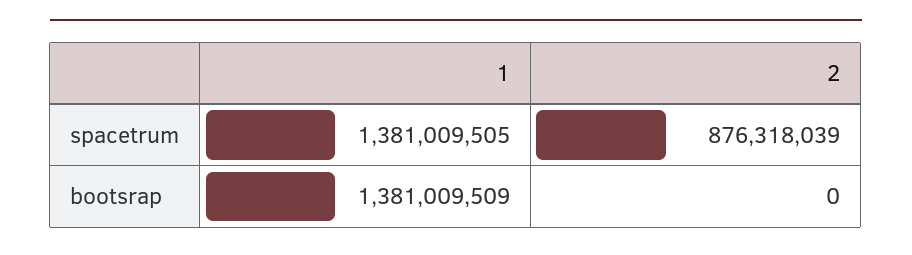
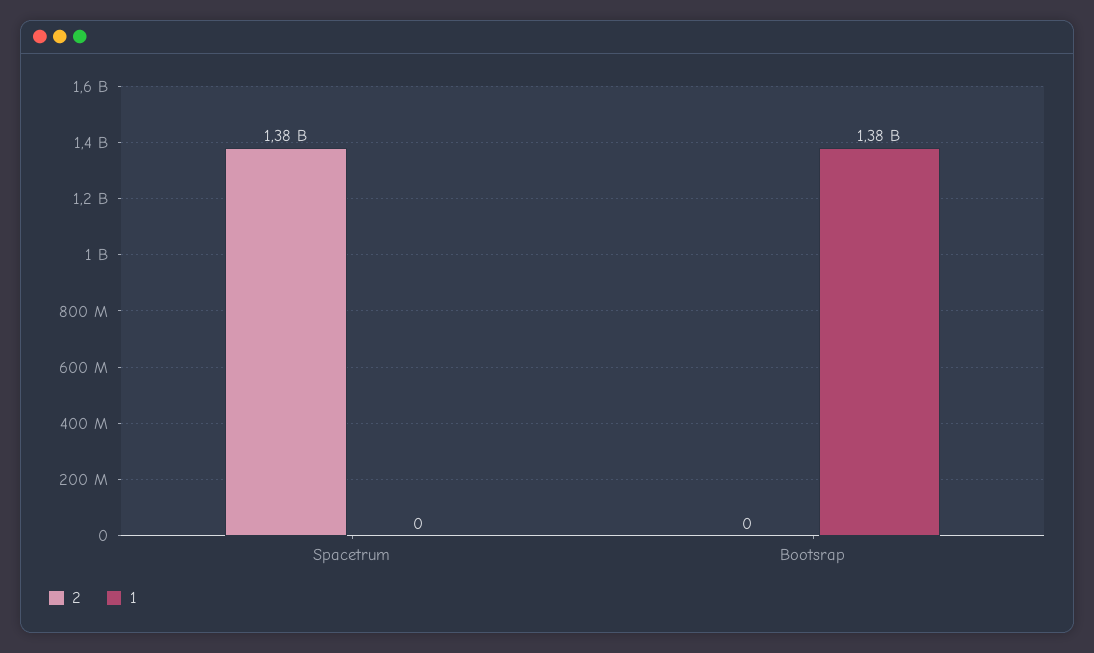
1, spacetrum: 1381009505 -> 0
2, spacetrum: 876318039 -> 1380000000

